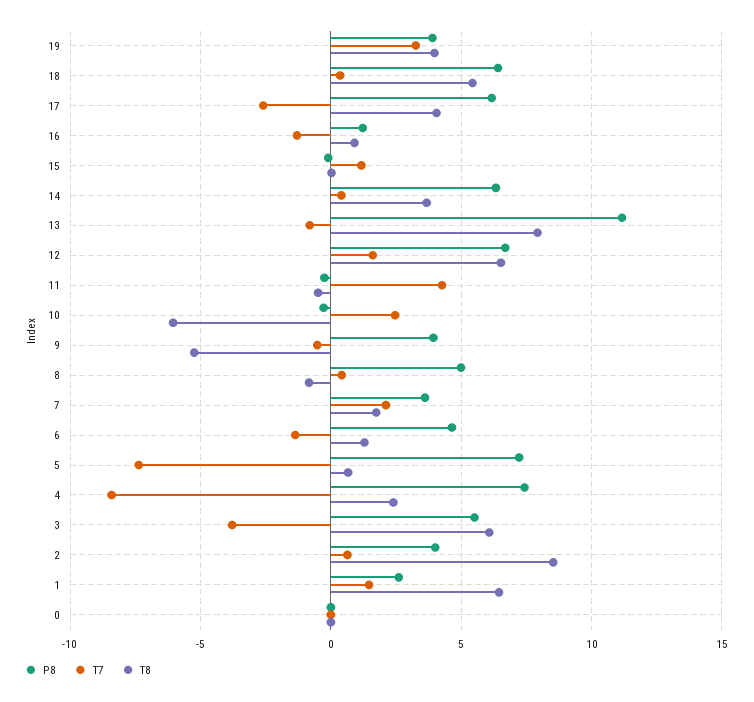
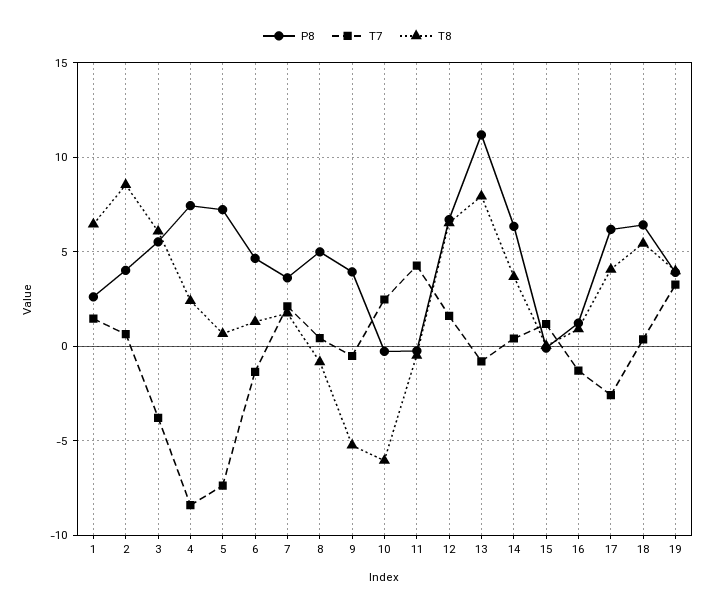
P8, 0: 0 -> none
T7, 0: 0 -> none
T8, 0: 0 -> none

